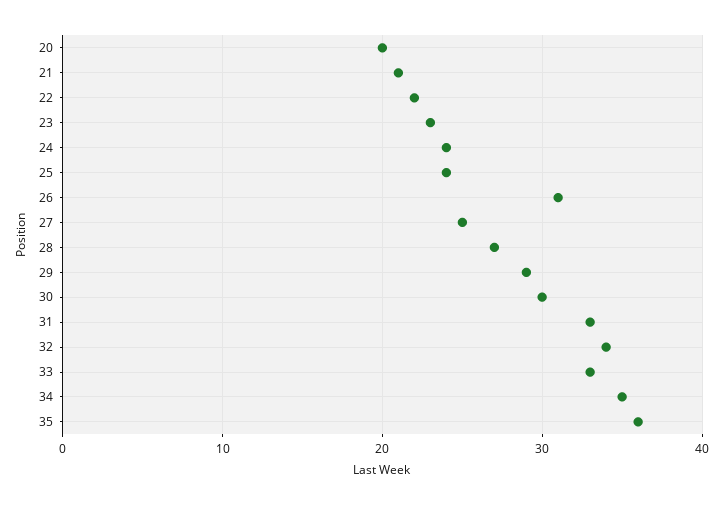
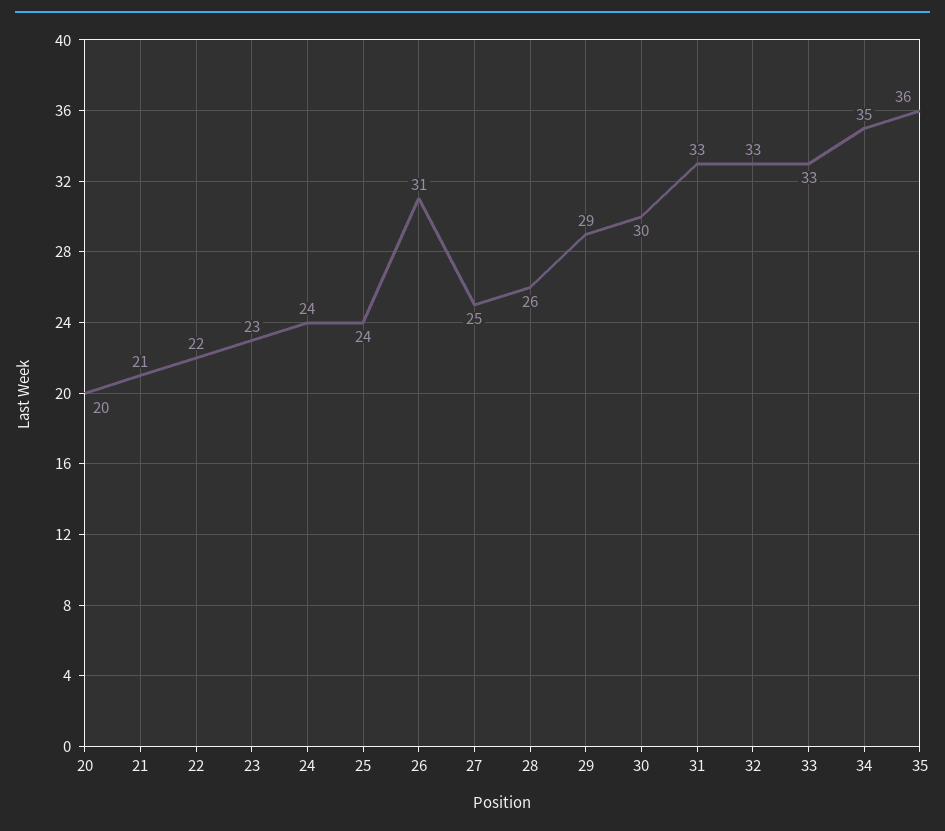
28: 27 -> 26
32: 34 -> 33

